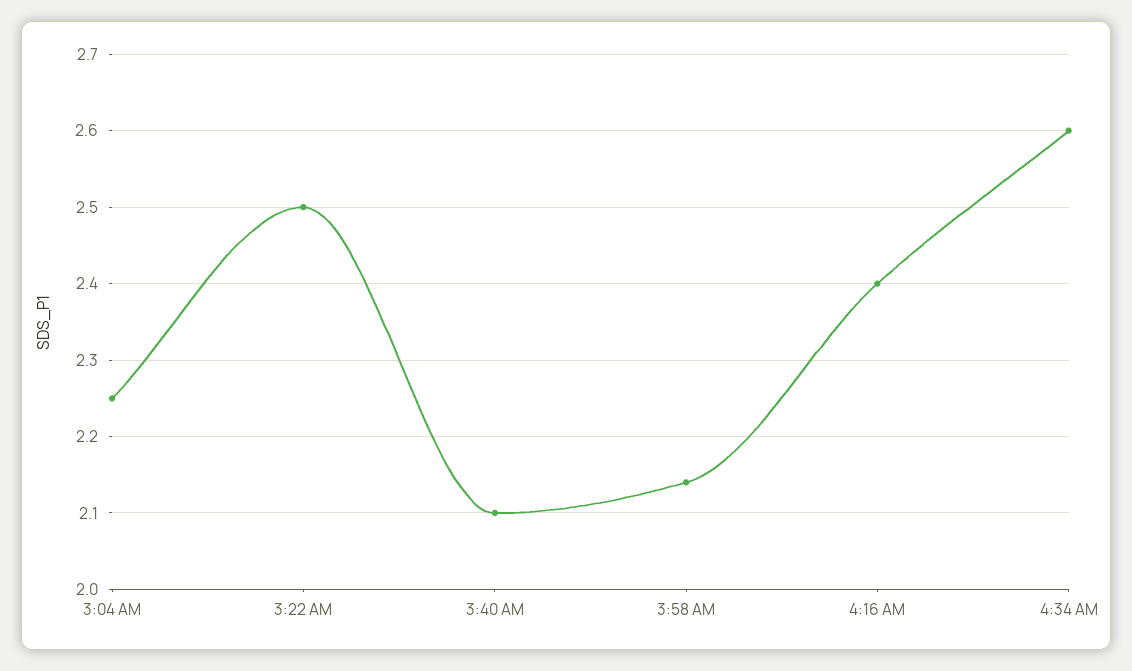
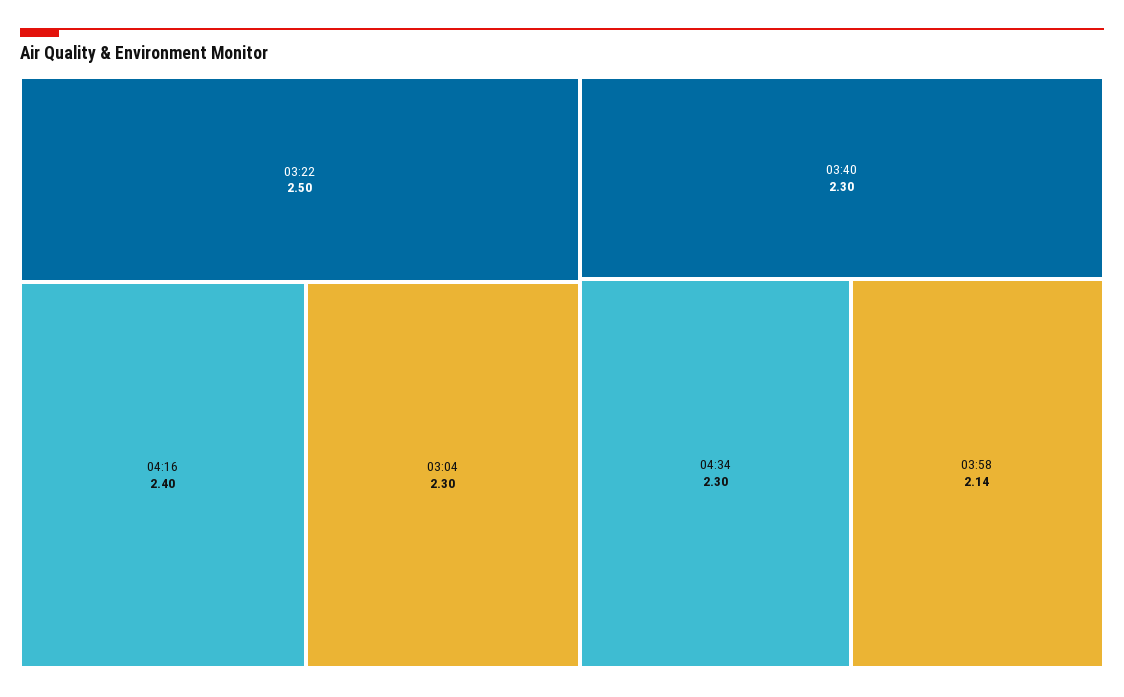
3:04 AM: 2.25 -> 2.3
3:40 AM: 2.1 -> 2.3
4:34 AM: 2.6 -> 2.3

